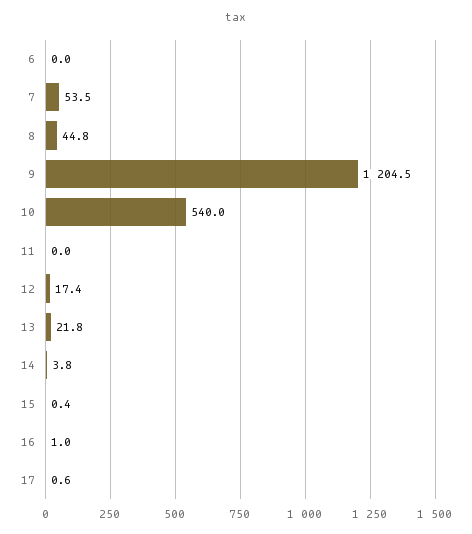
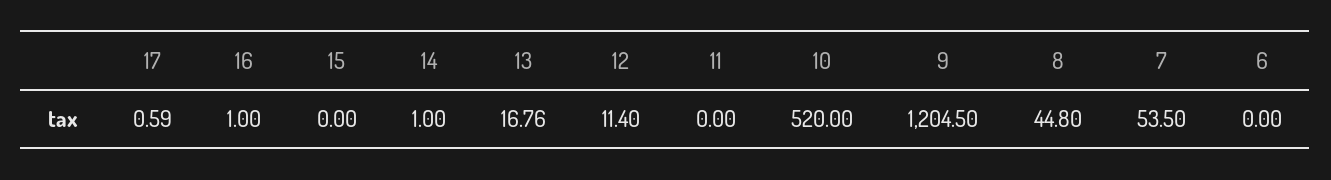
10: 540 -> 520
12: 17.4 -> 11.4
13: 21.8 -> 16.76
14: 3.8 -> 1
15: 0.4 -> 0

